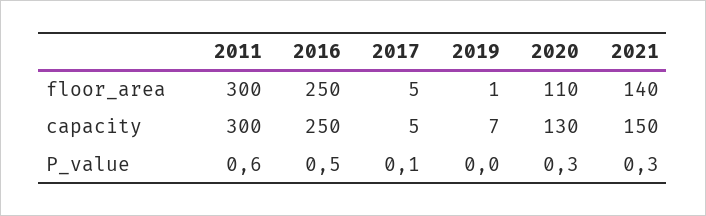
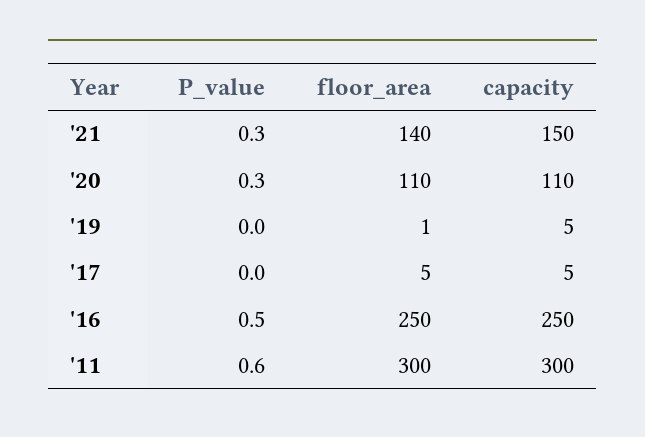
2019, capacity: 7 -> 5
2020, capacity: 130 -> 110
2017, P_value: 0.1 -> 0

